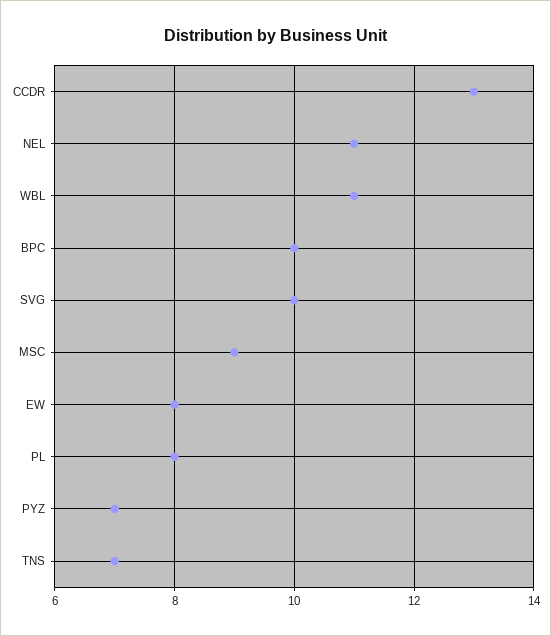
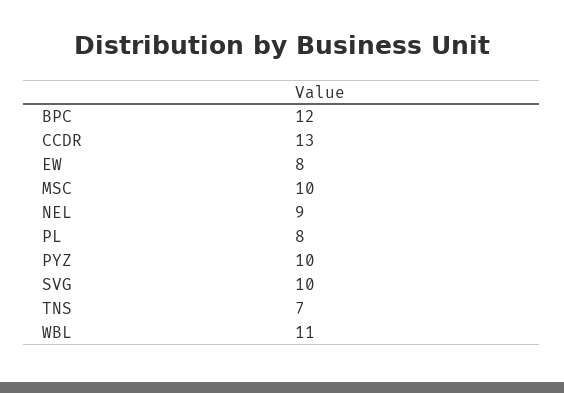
NEL: 11 -> 9
BPC: 10 -> 12
MSC: 9 -> 10
PYZ: 7 -> 10

